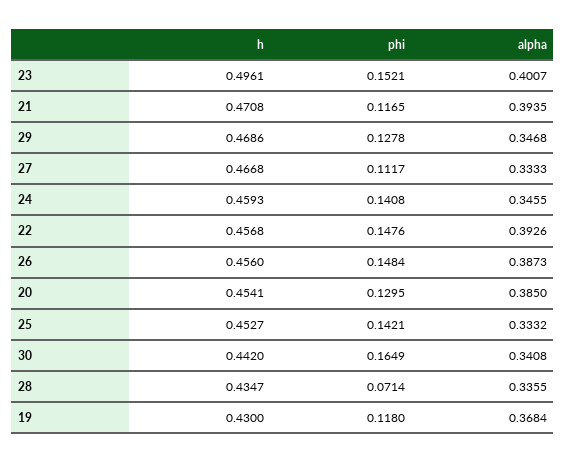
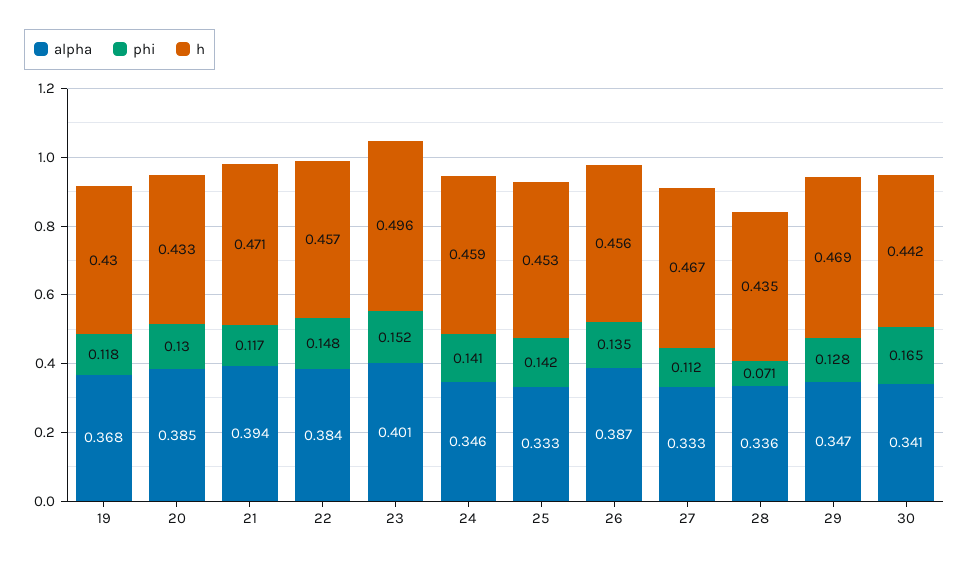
alpha, 22: 0.3926 -> 0.384
phi, 26: 0.1484 -> 0.135
h, 20: 0.4541 -> 0.433

